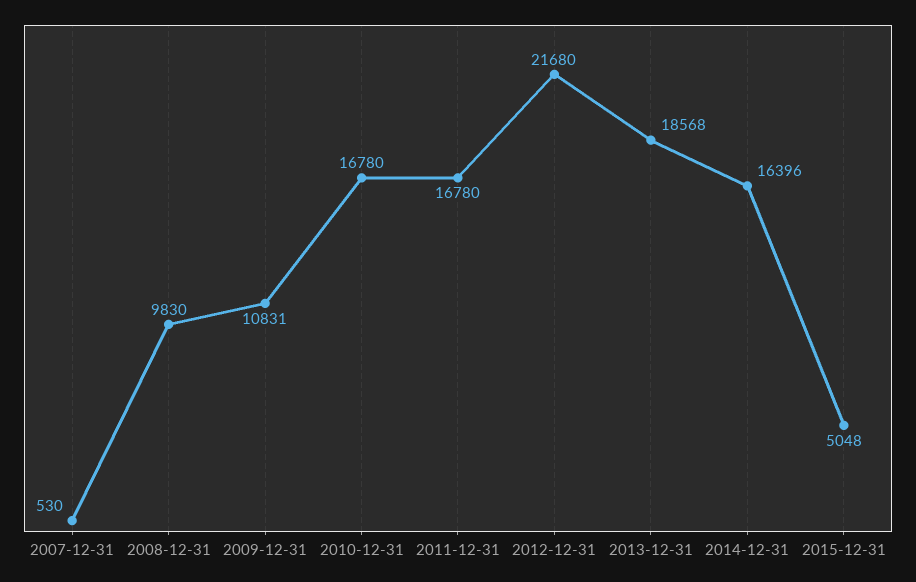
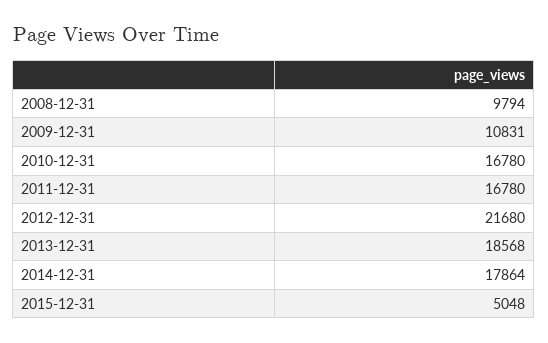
2007-12-31: 530 -> none
2008-12-31: 9830 -> 9794
2014-12-31: 16396 -> 17864

